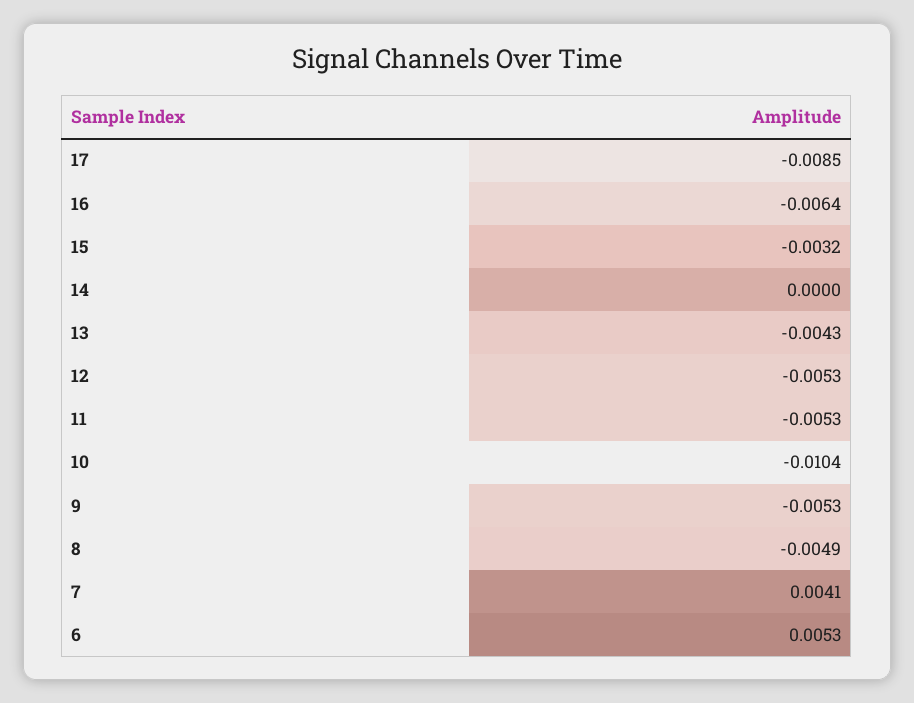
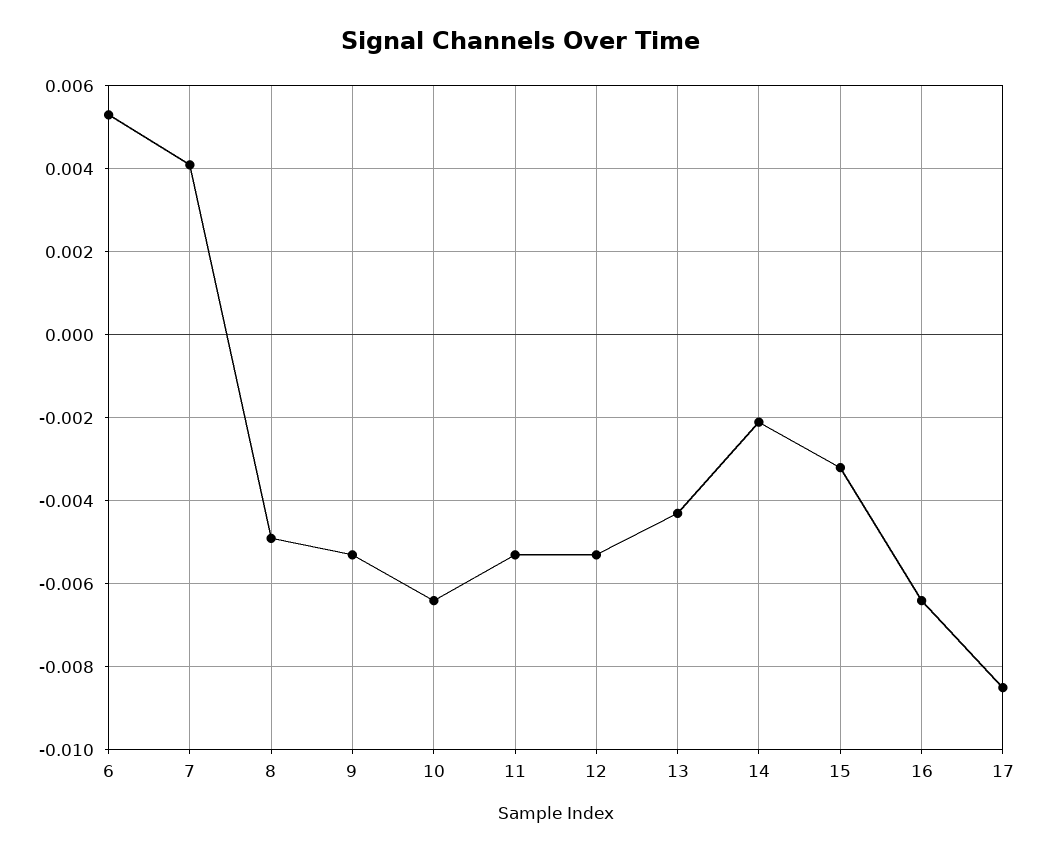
14: 0 -> -0.002
10: -0.0104 -> -0.0065

